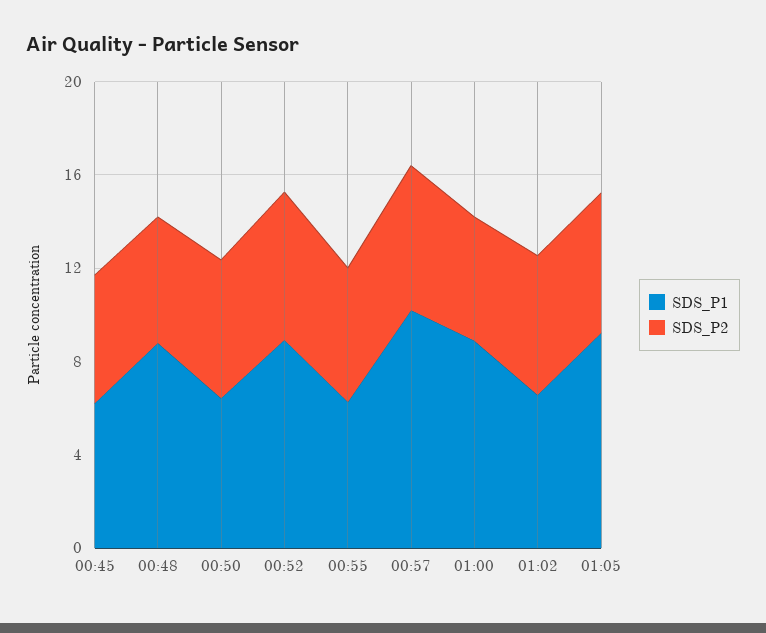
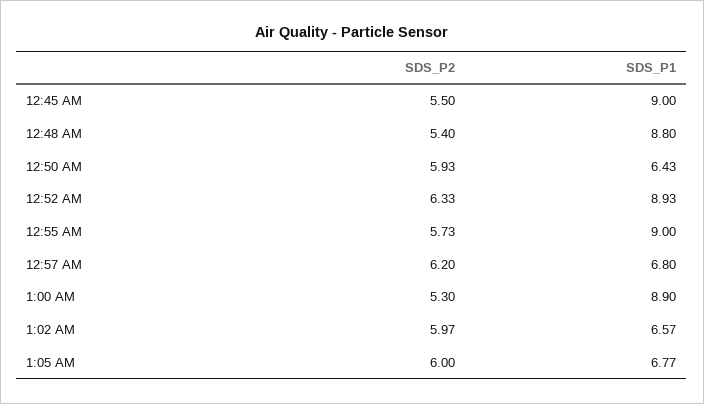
SDS_P1, 00:45: 6 -> 9
SDS_P1, 00:55: 6 -> 9
SDS_P1, 00:57: 10 -> 6.8
SDS_P1, 01:05: 9 -> 6.77

